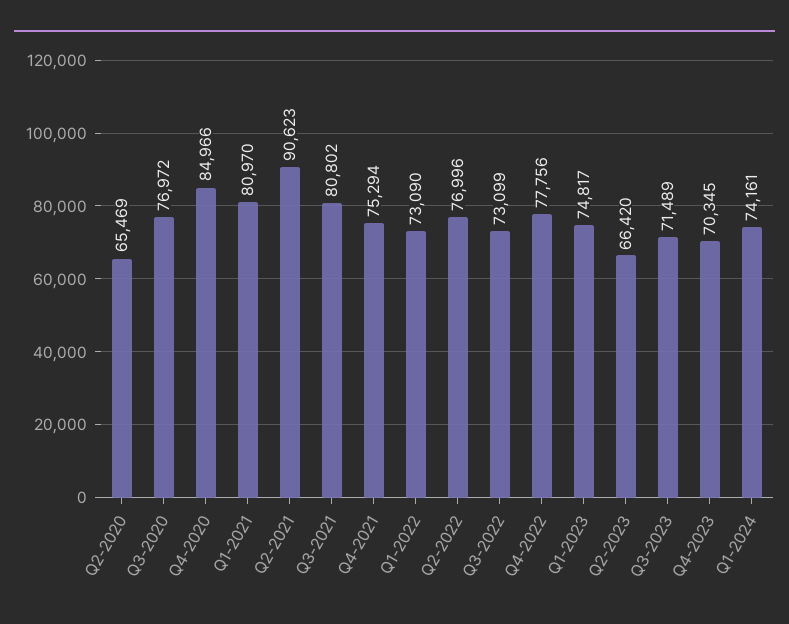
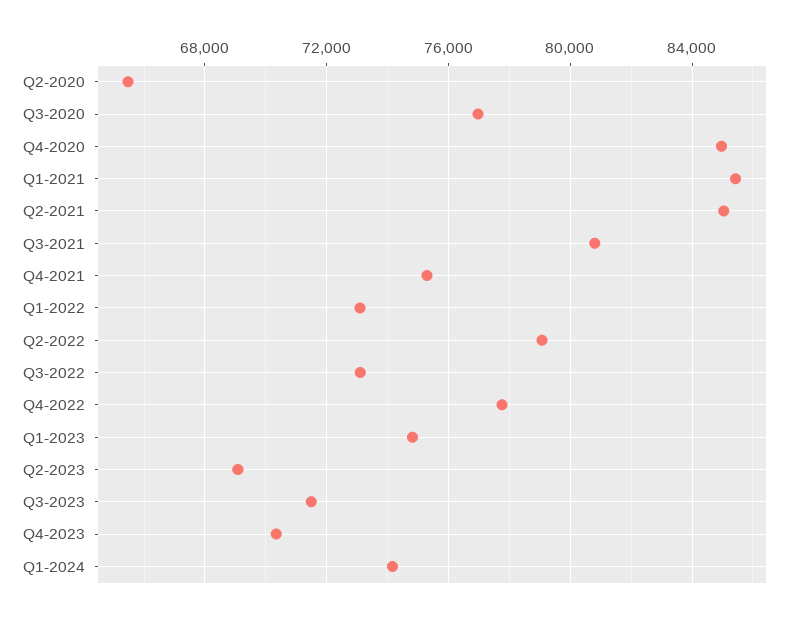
Q1-2021: 80970 -> 85500
Q2-2021: 90623 -> 85000
Q2-2022: 76996 -> 79000
Q2-2023: 66420 -> 69000

